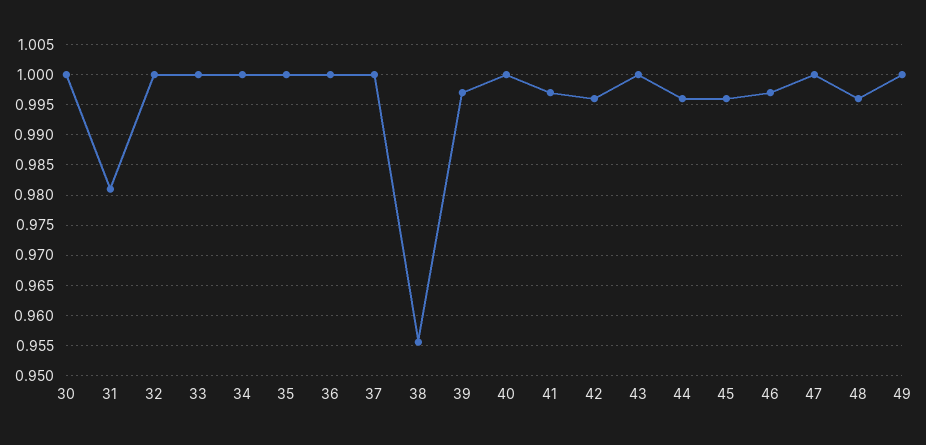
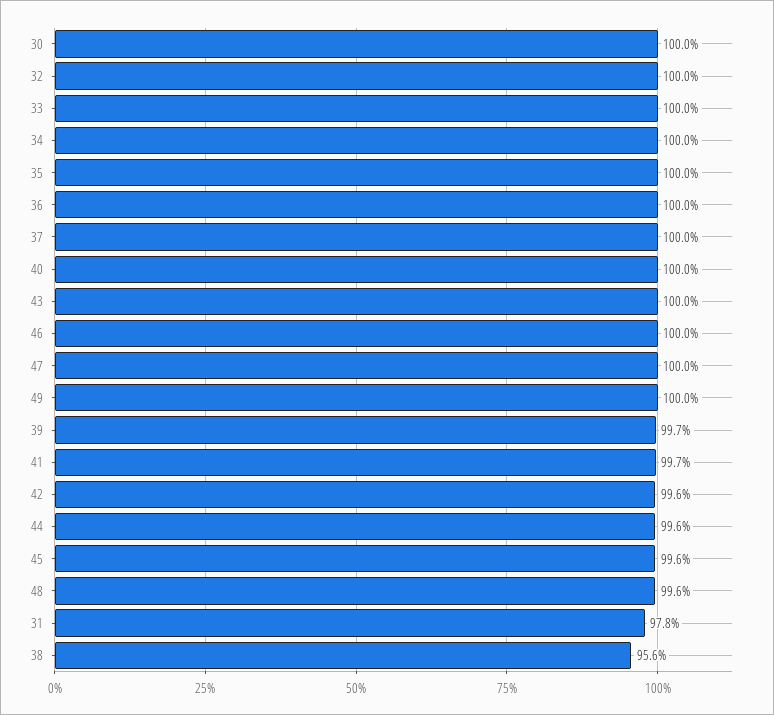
31: 0.981 -> 0.978
46: 0.997 -> 1

